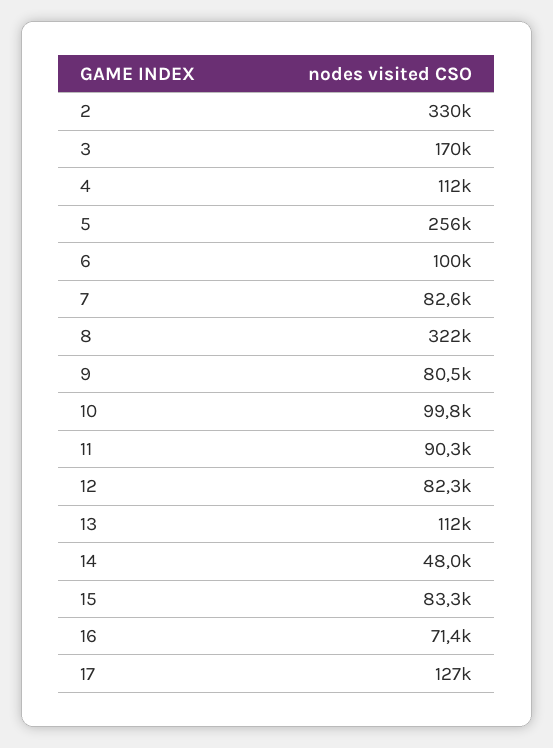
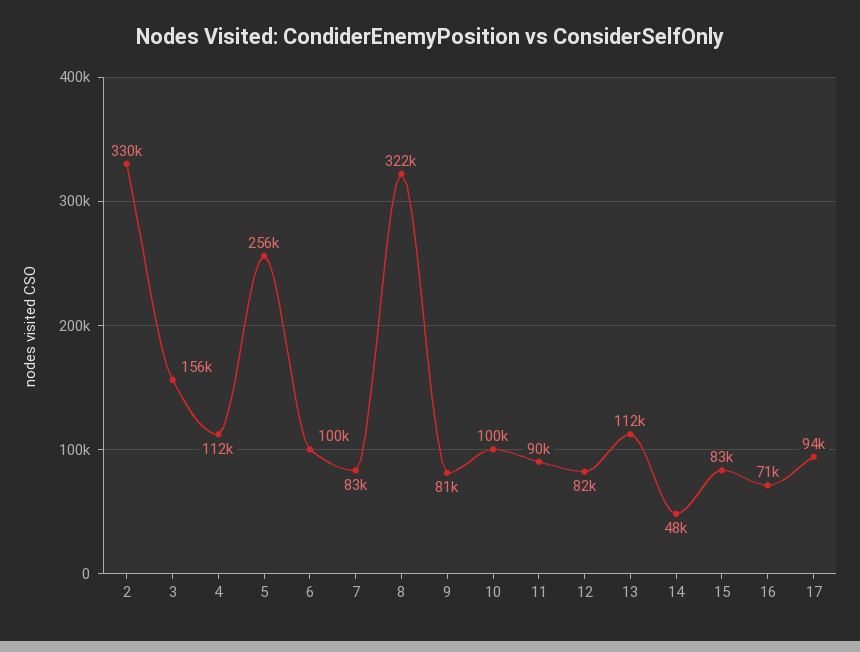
3: 170000 -> 156000
17: 127000 -> 94000

